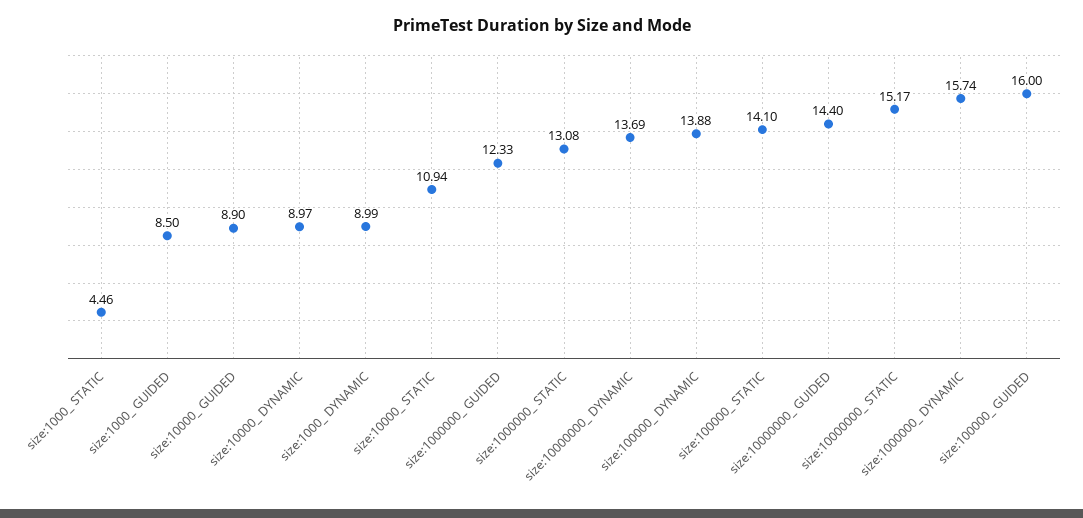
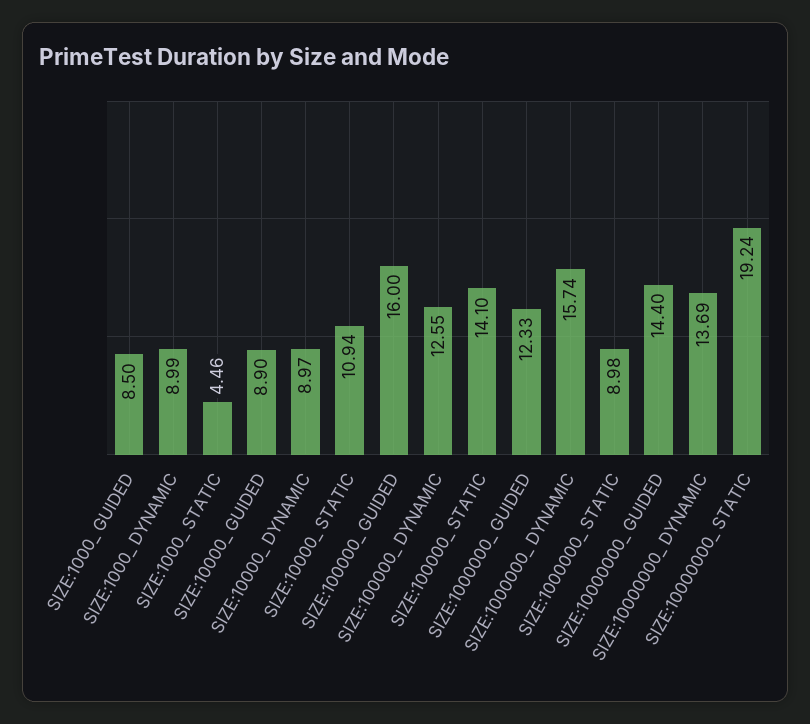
size:1000000_ STATIC: 13.08 -> 8.98
size:100000_ DYNAMIC: 13.88 -> 12.55
size:10000000_ STATIC: 15.17 -> 19.24

